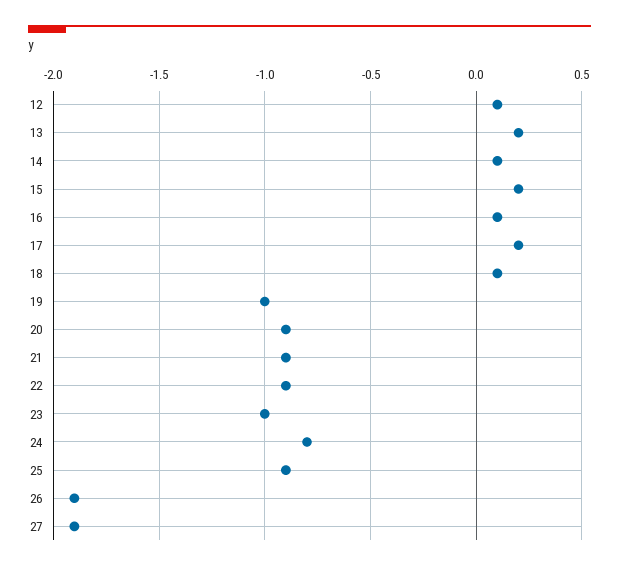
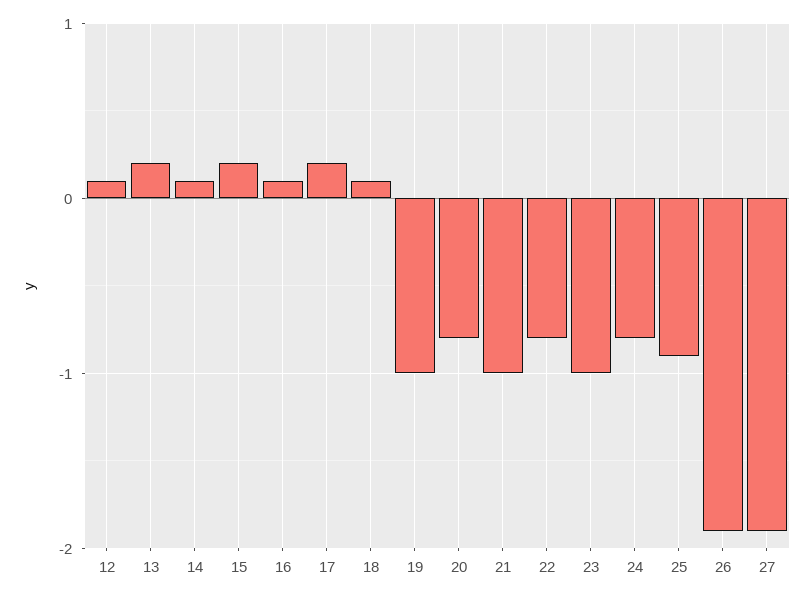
20: -0.9 -> -0.8
21: -0.9 -> -1
22: -0.9 -> -0.8

